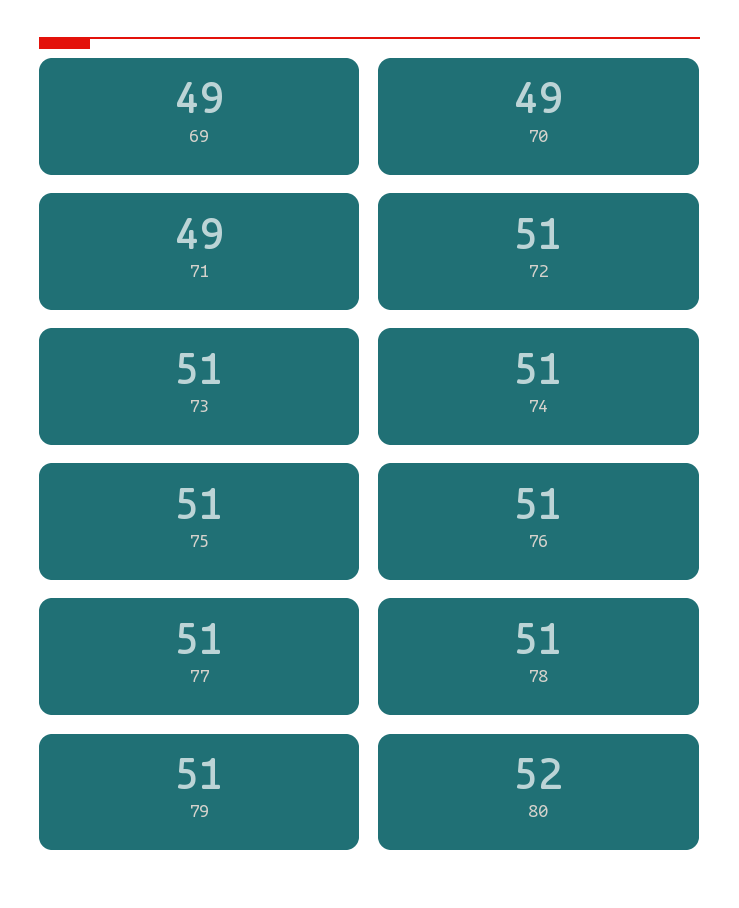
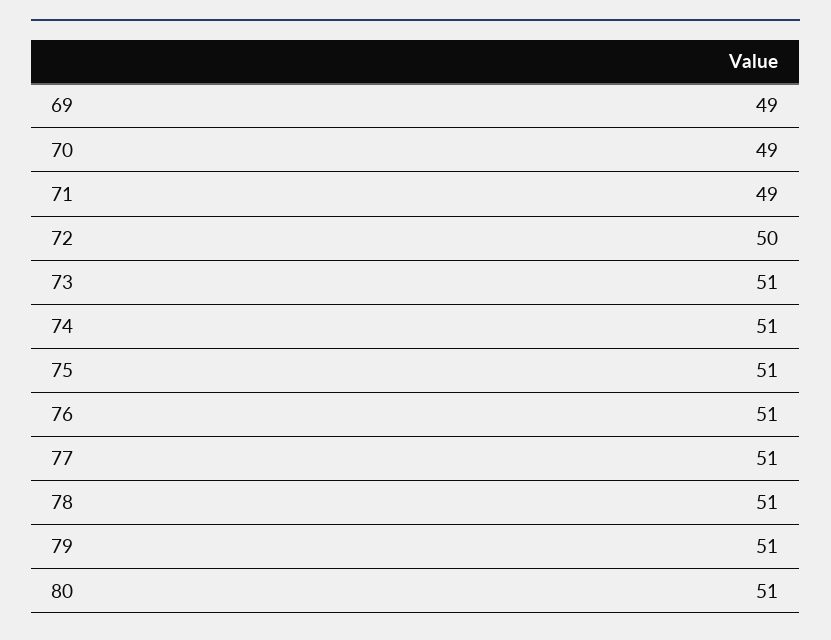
72: 51 -> 50
80: 52 -> 51

